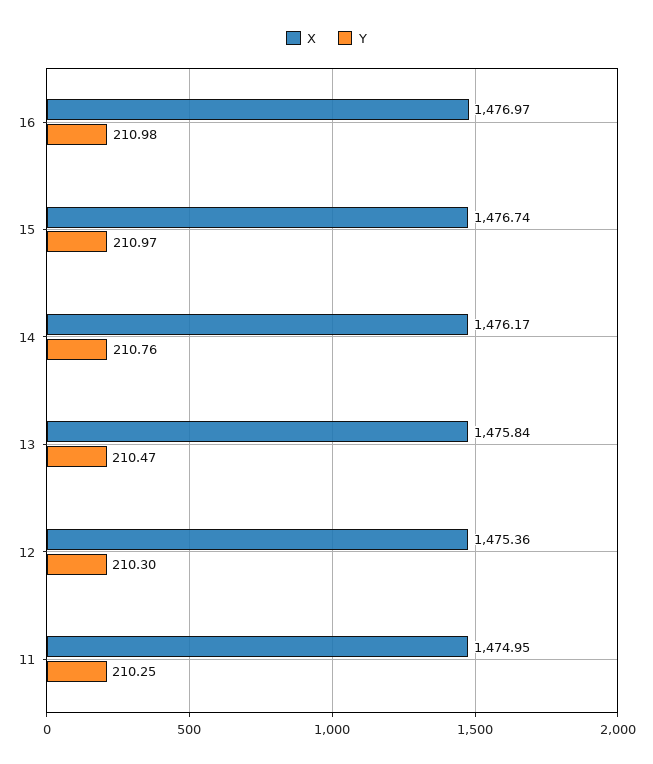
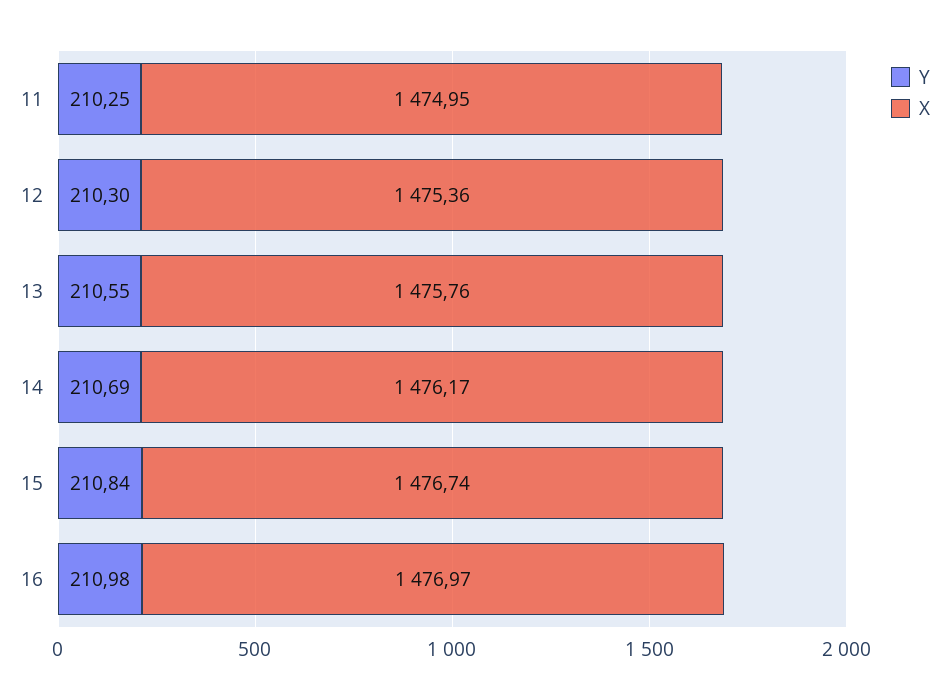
Y, 15: 210.97 -> 210.84
Y, 14: 210.76 -> 210.69
X, 13: 1475.84 -> 1475.76
Y, 13: 210.47 -> 210.55

